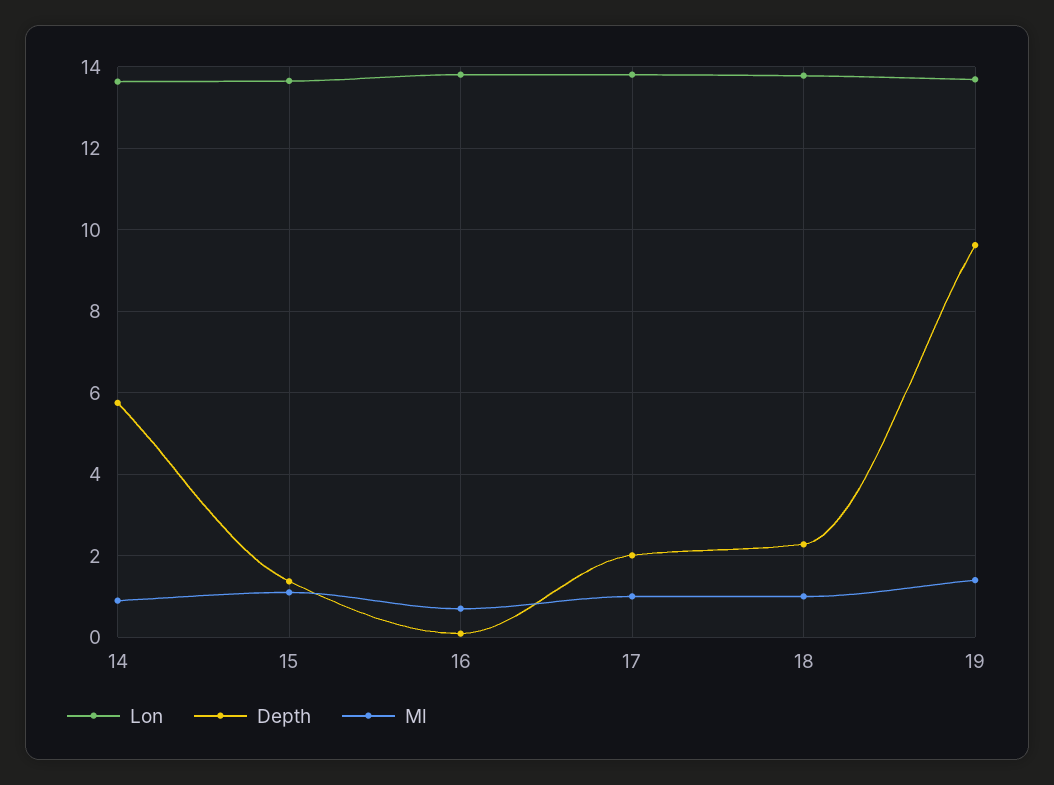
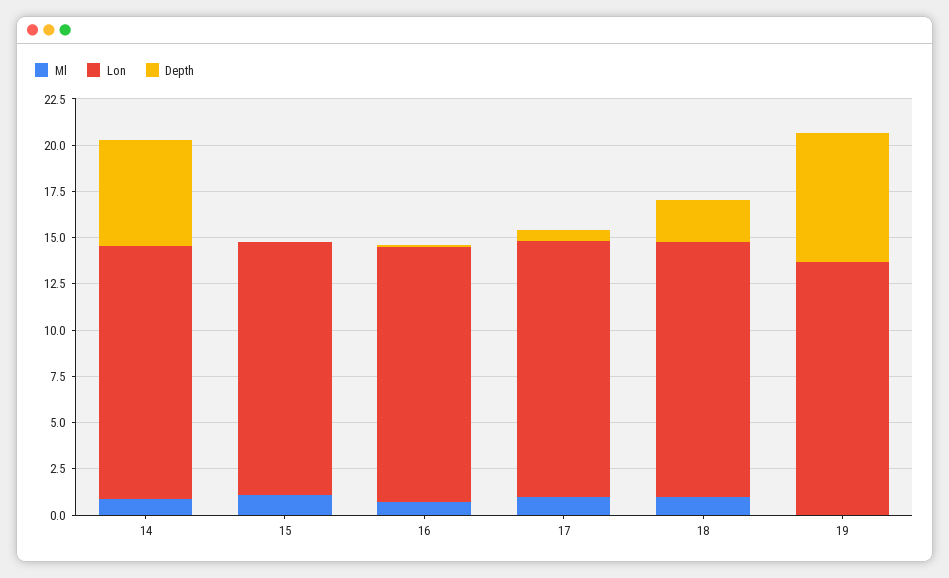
Depth, 15: 1.4 -> 0
Depth, 17: 2 -> 0.5
Depth, 19: 9.6 -> 7
Ml, 19: 1.4 -> 0

